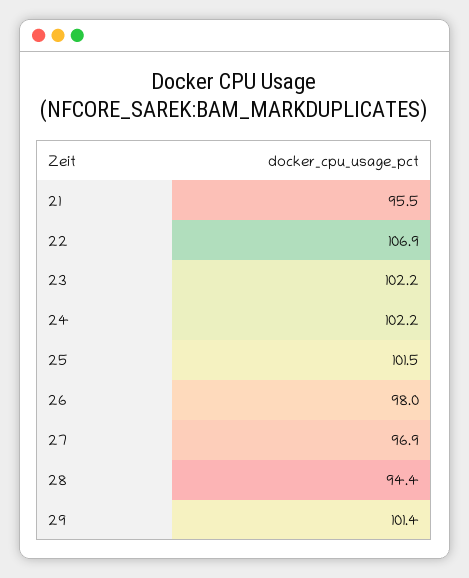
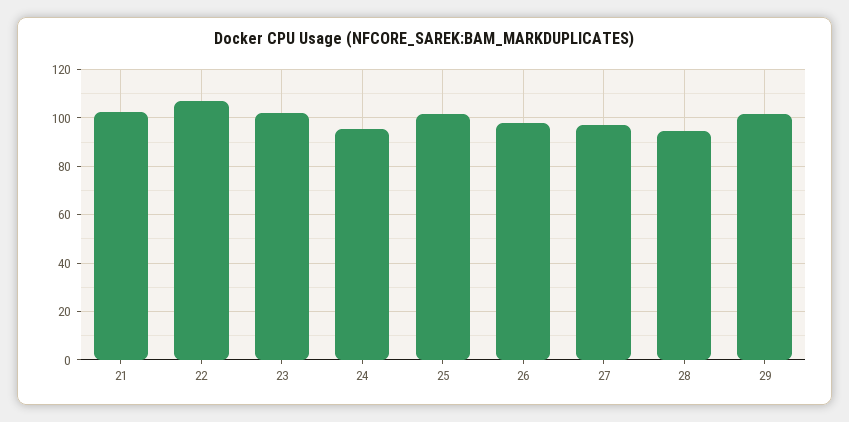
21: 95.5 -> 102.5
24: 102.2 -> 95

